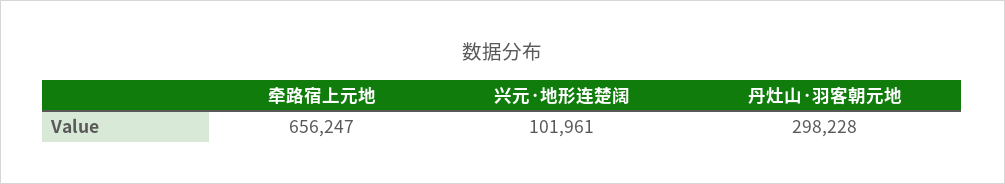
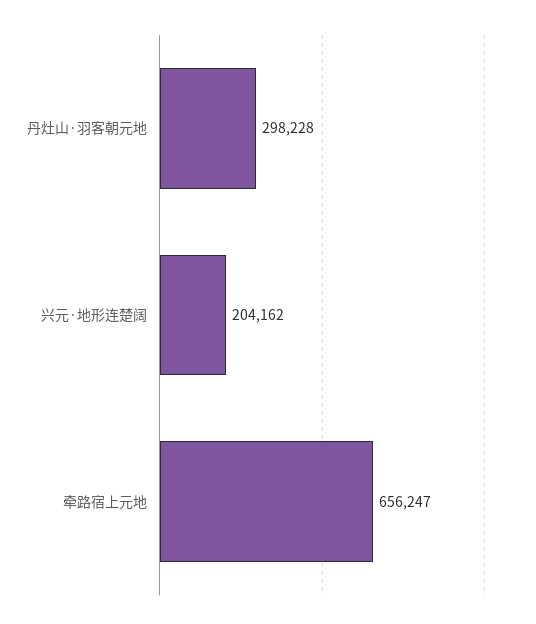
兴元·地形连楚阔: 101961 -> 204162

